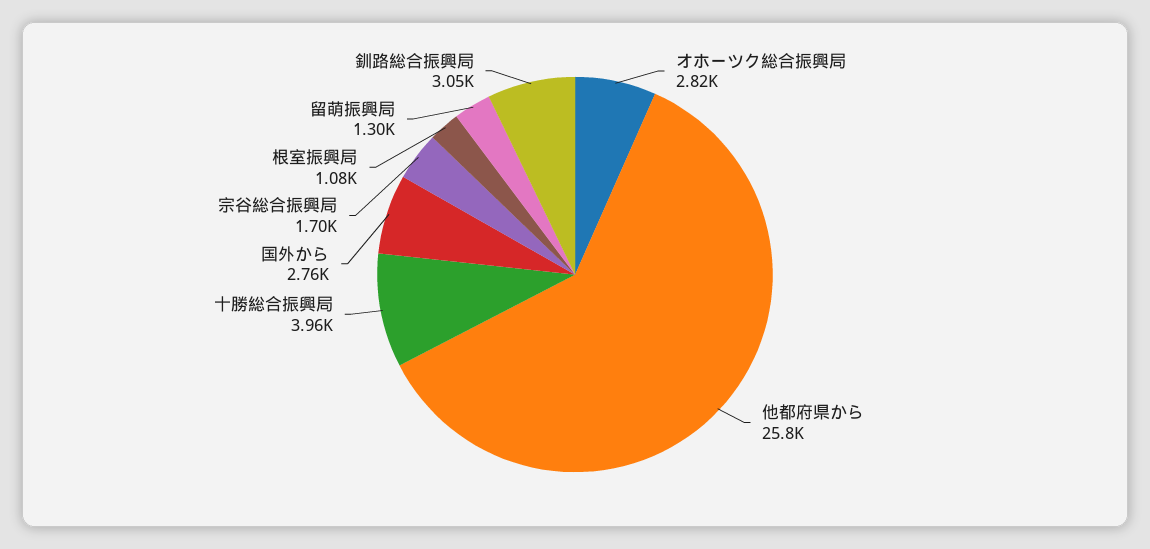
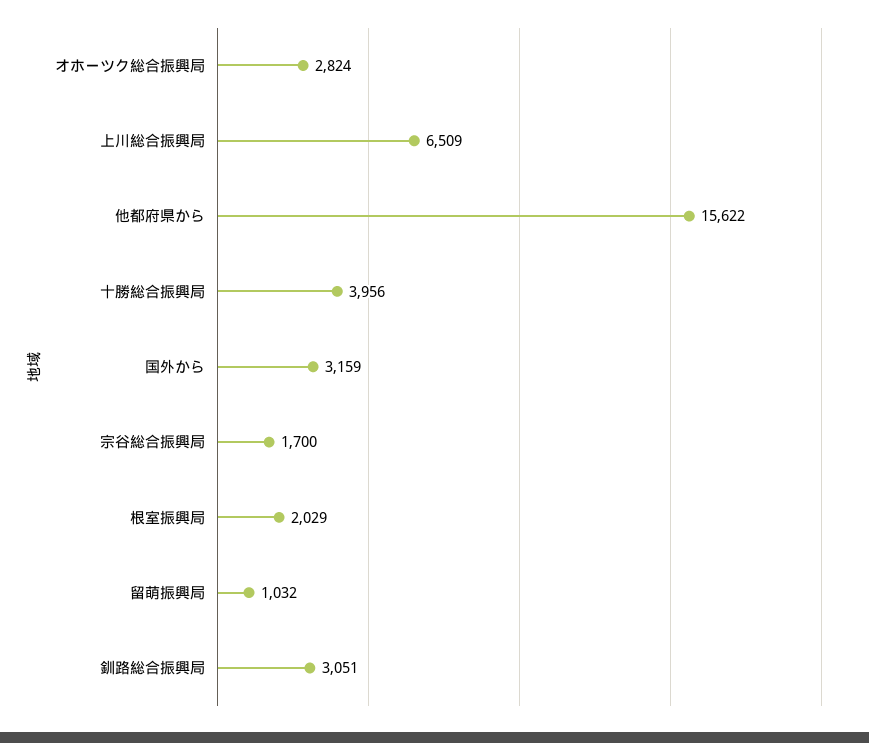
他都府県から: 25800 -> 15622
国外から: 2760 -> 3159
根室振興局: 1080 -> 2029
留萌振興局: 1300 -> 1032
上川総合振興局: none -> 6509

